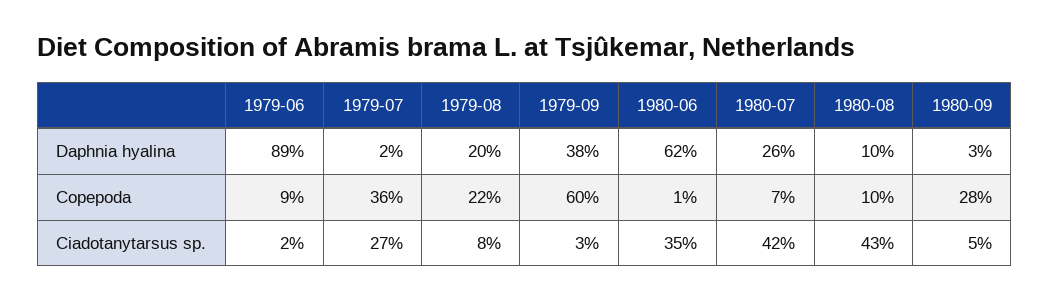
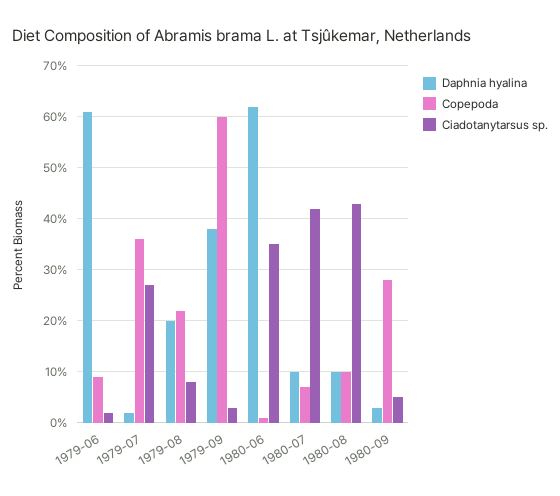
Daphnia hyalina, 1979-06: 89 -> 60
Daphnia hyalina, 1980-07: 26 -> 10

